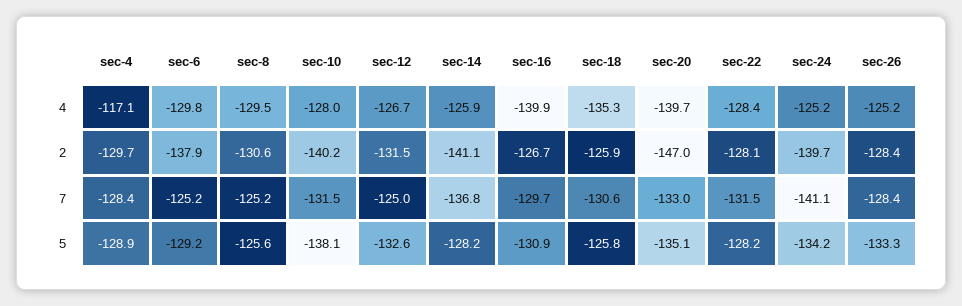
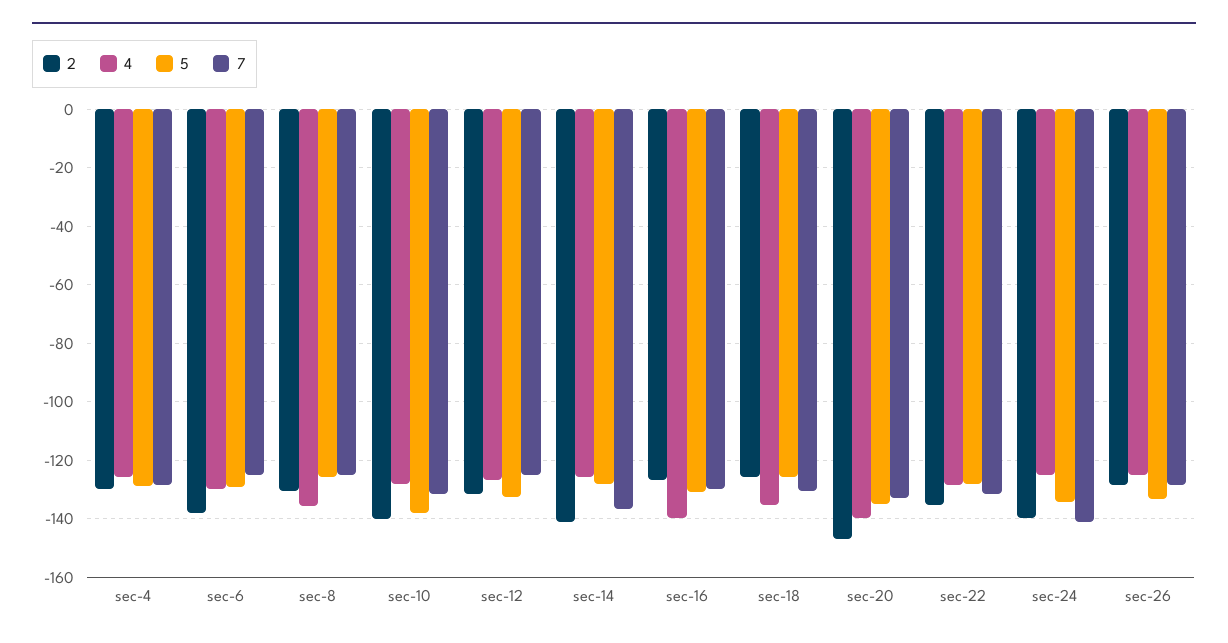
4, sec-4: -117.1 -> -125
4, sec-8: -129.5 -> -135
2, sec-22: -128.1 -> -135

